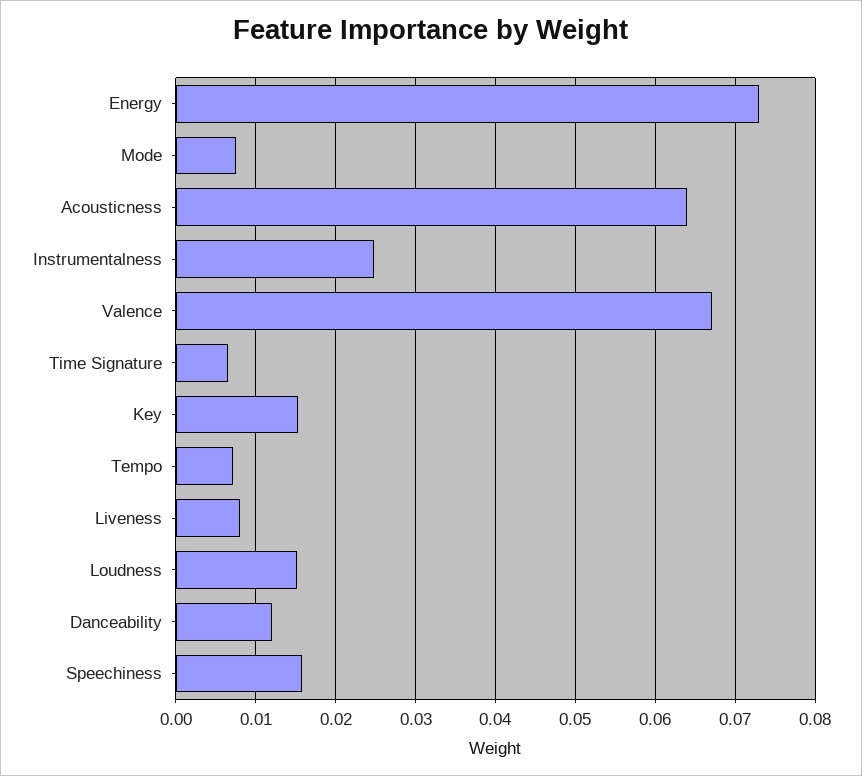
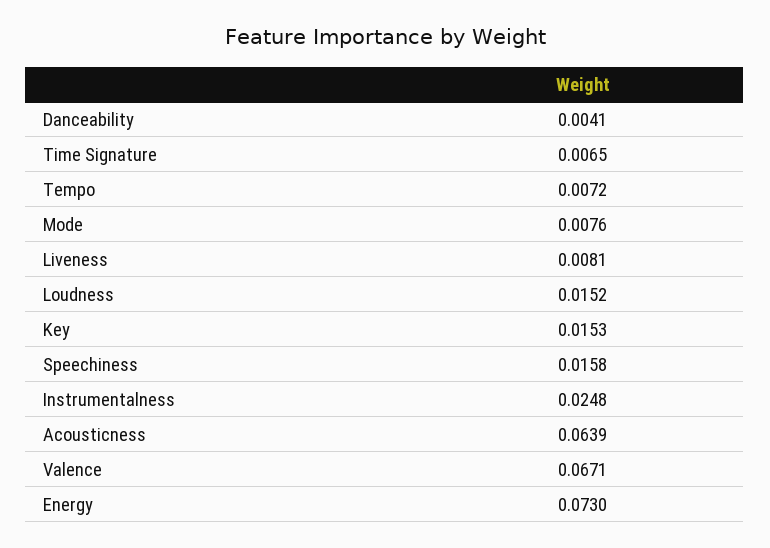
Danceability: 0.012 -> 0.0041

